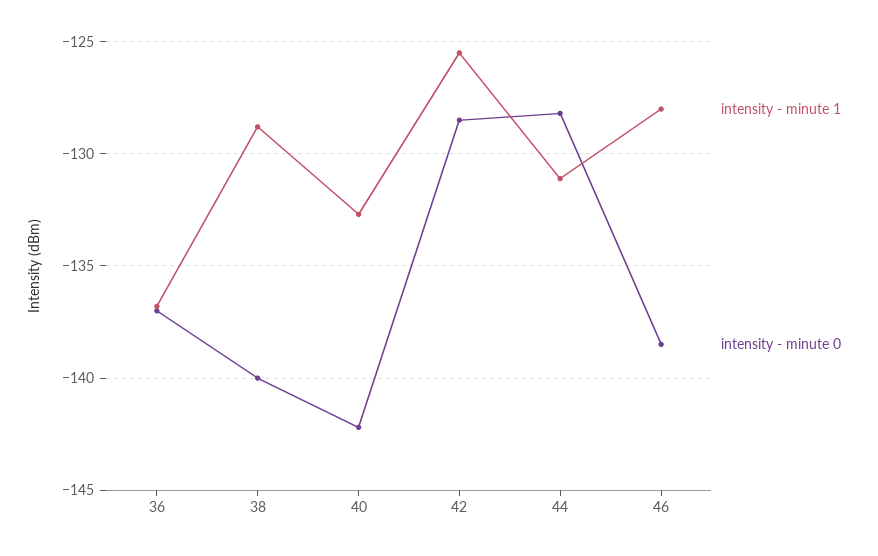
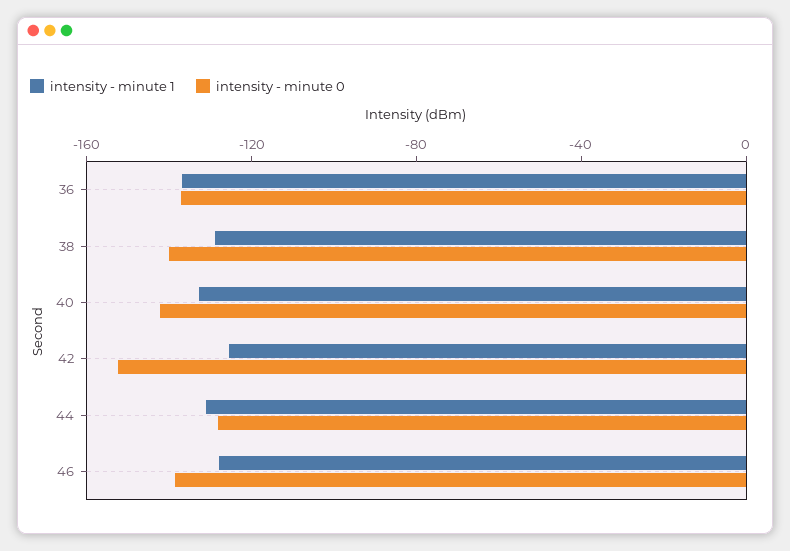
intensity - minute 0, 42: -128.5 -> -150

